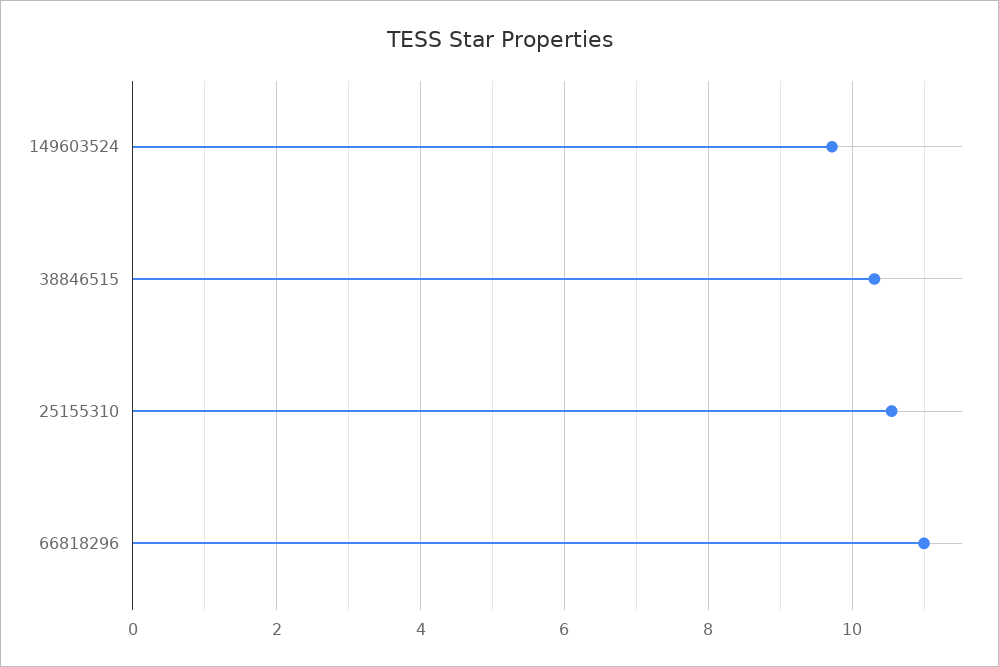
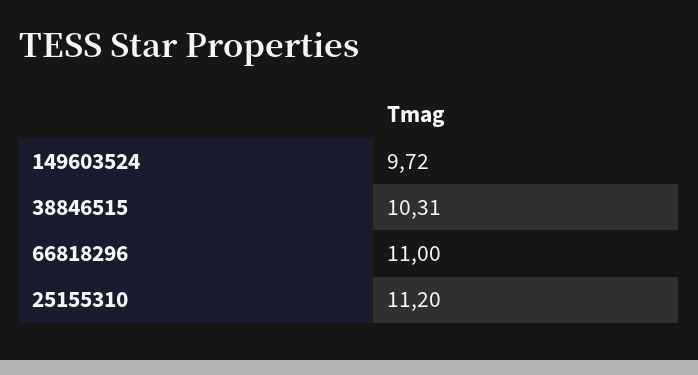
25155310: 10.6 -> 11.2

